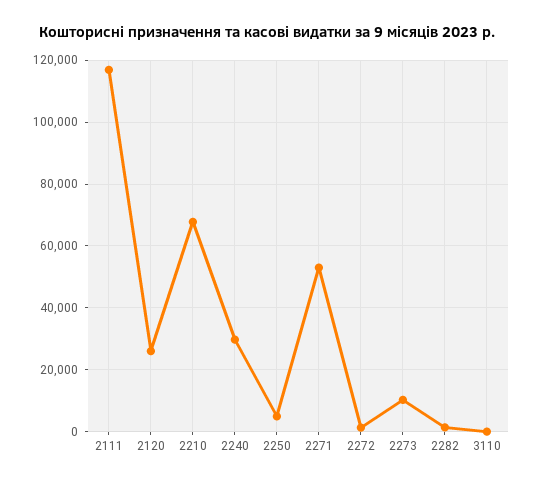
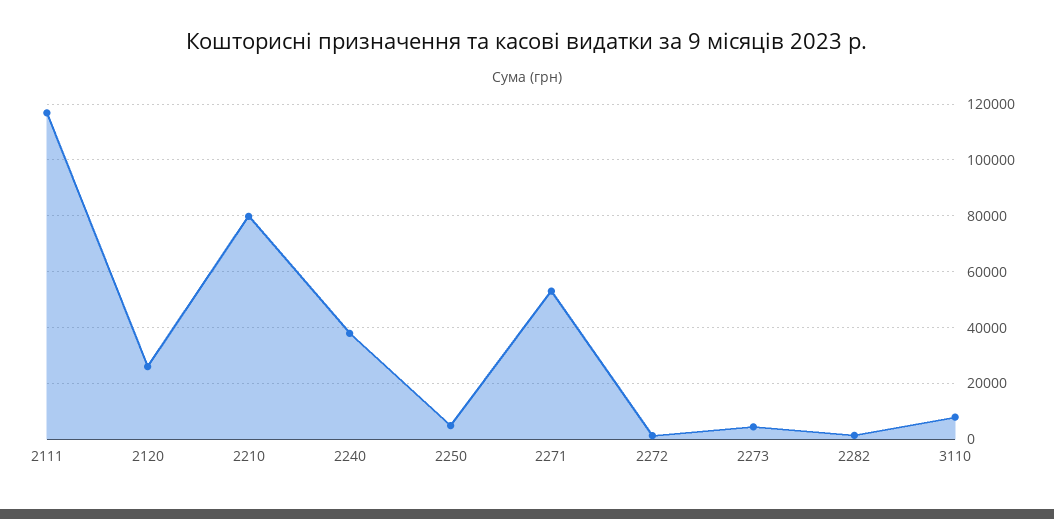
2210: 68000 -> 80000
2240: 30000 -> 37500
2273: 10000 -> 5000
3110: 0 -> 7500

